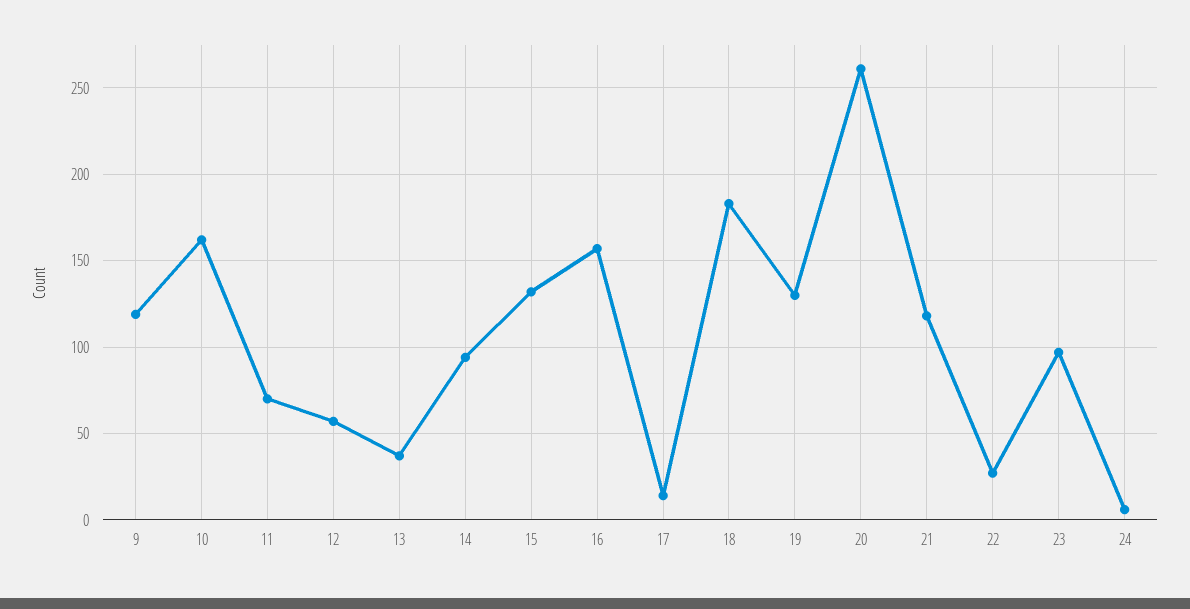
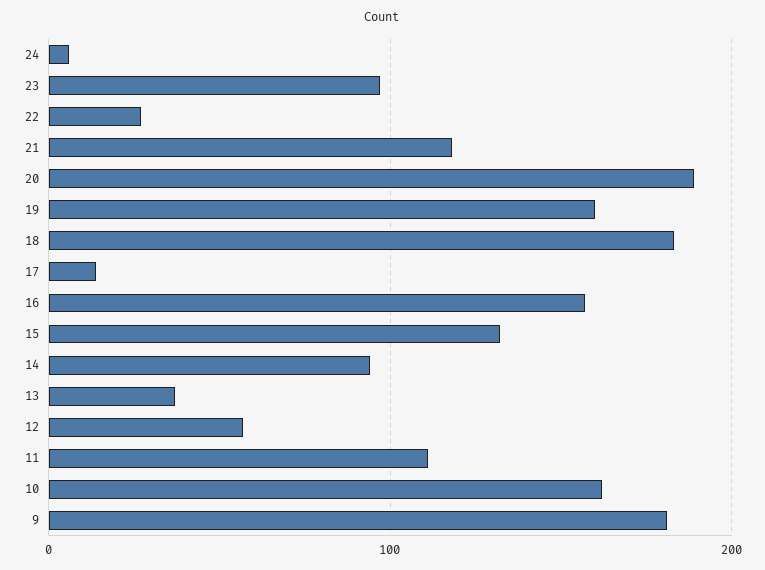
9: 120 -> 180
11: 70 -> 110
19: 130 -> 160
20: 260 -> 190

